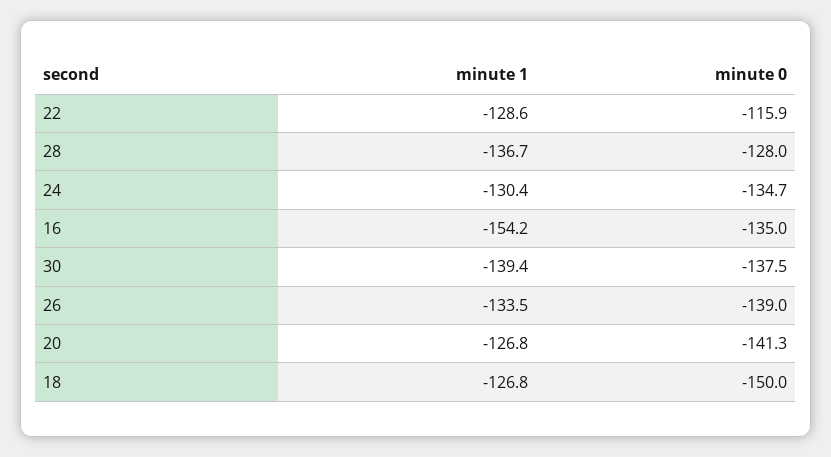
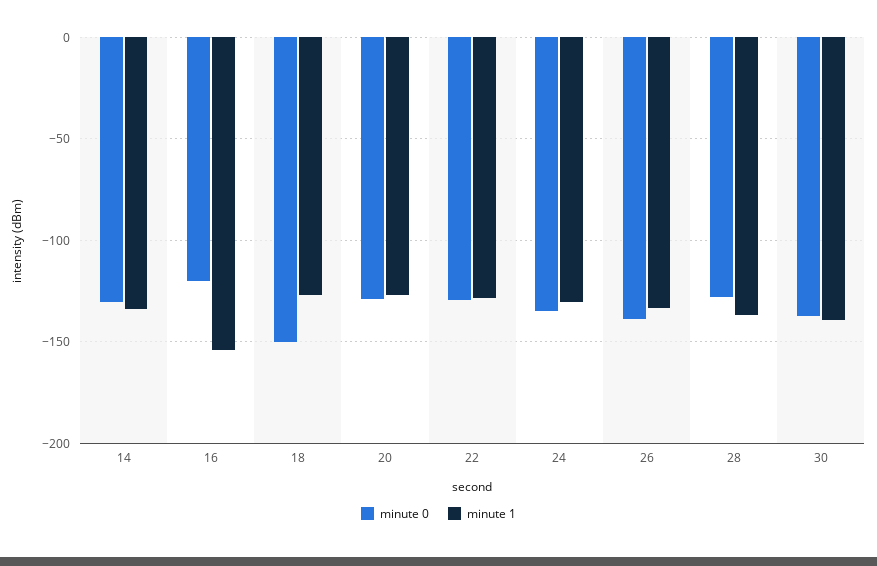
minute 0, 22: -115.9 -> -130
minute 0, 16: -135 -> -120
minute 0, 20: -141.3 -> -130
minute 0, 14: none -> -130
minute 1, 14: none -> -135

